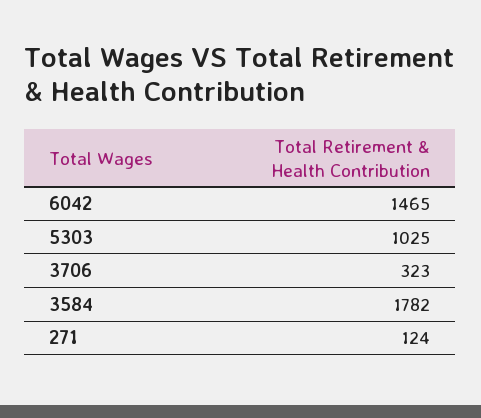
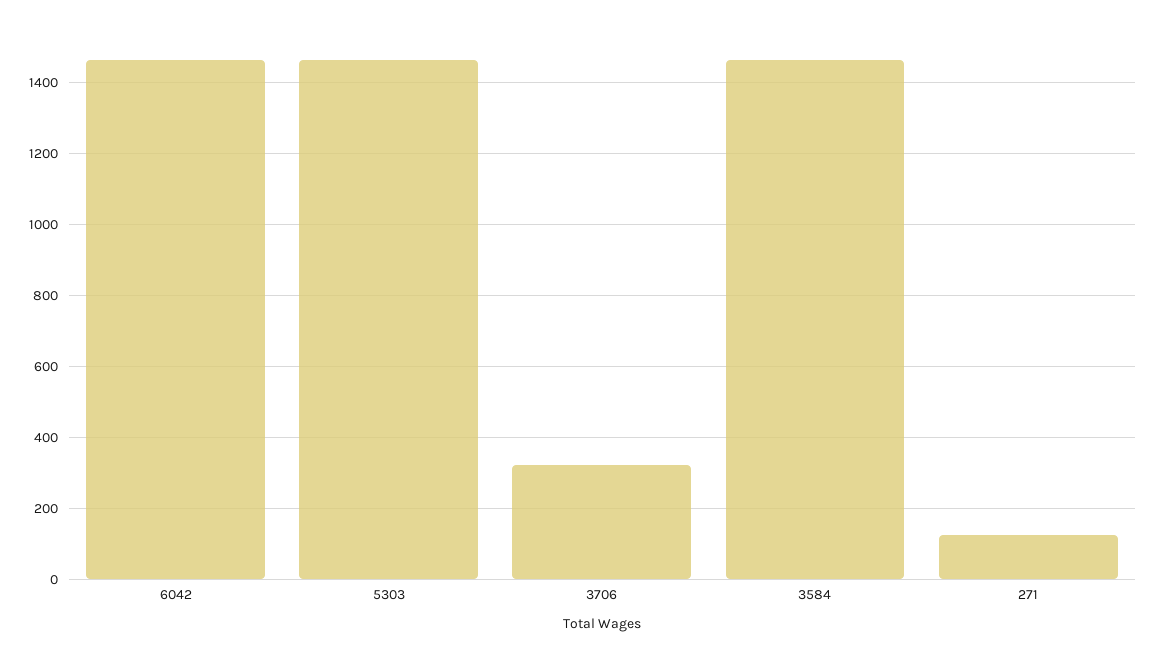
5303: 1025 -> 1460
3584: 1782 -> 1460

